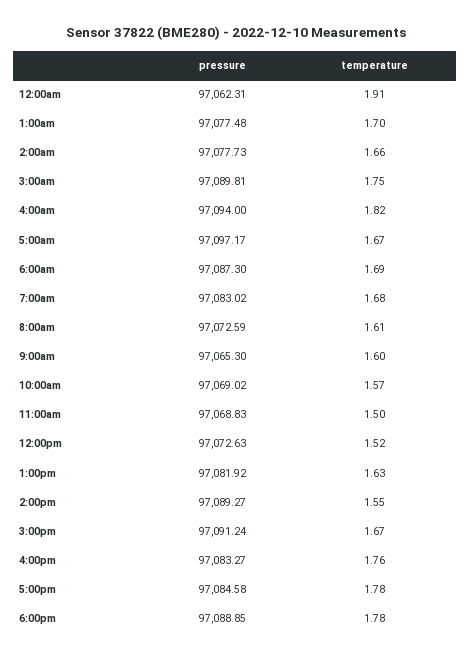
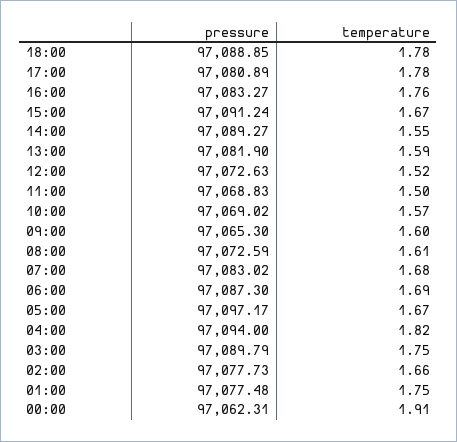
temperature, 1:00am: 1.7 -> 1.75
pressure, 3:00am: 97089.81 -> 97089.79
pressure, 1:00pm: 97081.92 -> 97081.9
temperature, 1:00pm: 1.63 -> 1.59
pressure, 5:00pm: 97084.58 -> 97080.89

